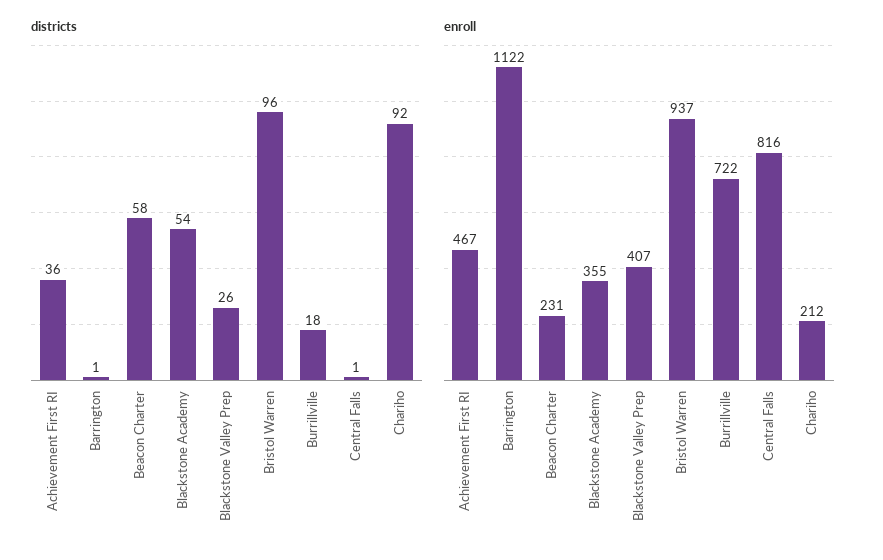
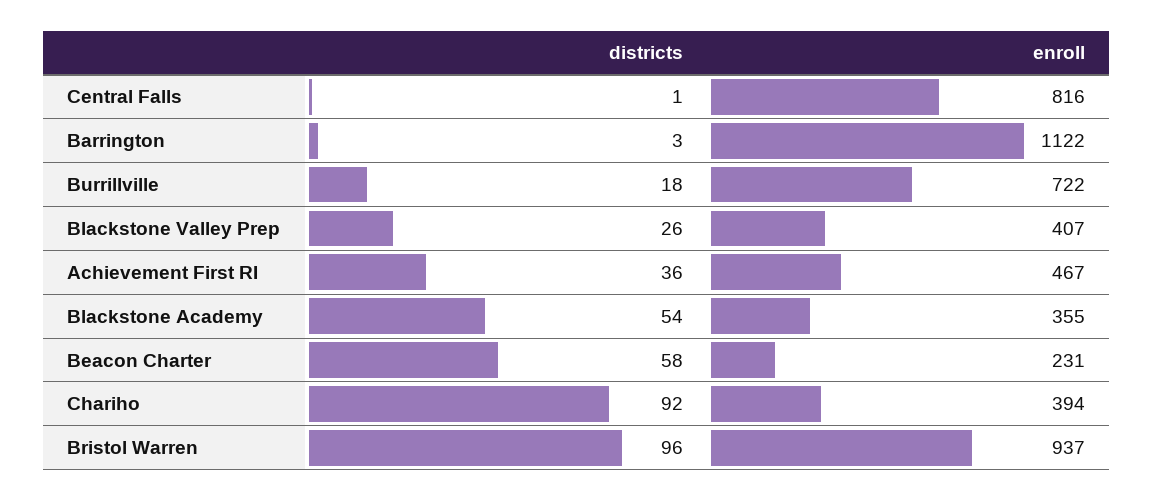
districts, Barrington: 1 -> 3
enroll, Chariho: 212 -> 394

